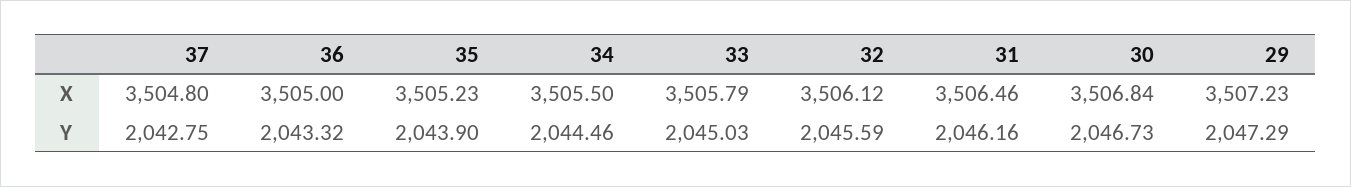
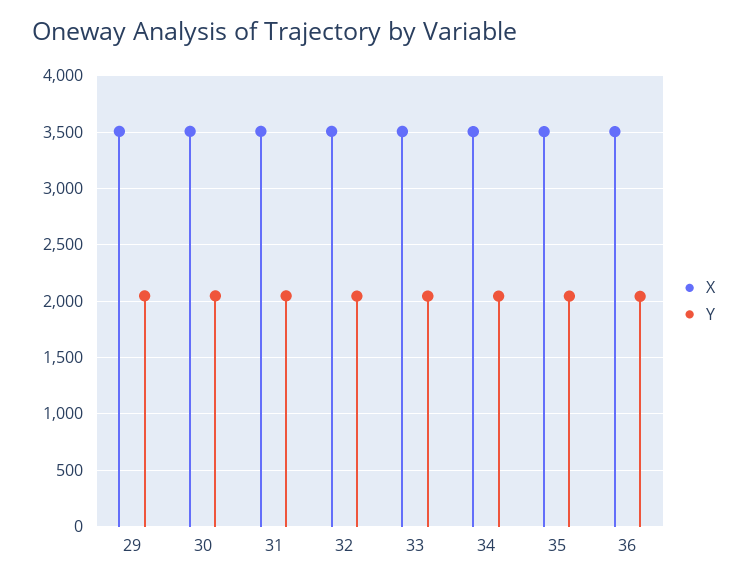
X, 37: 3504.8 -> none
Y, 37: 2042.75 -> none

